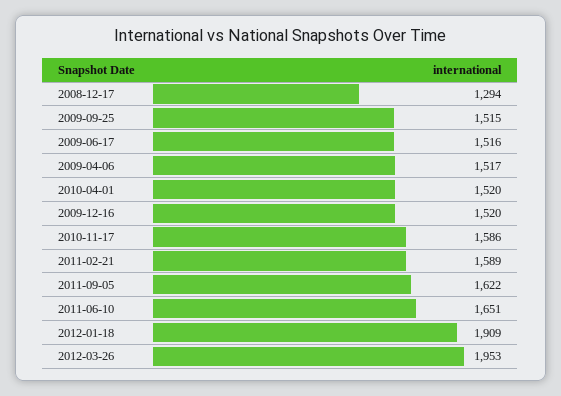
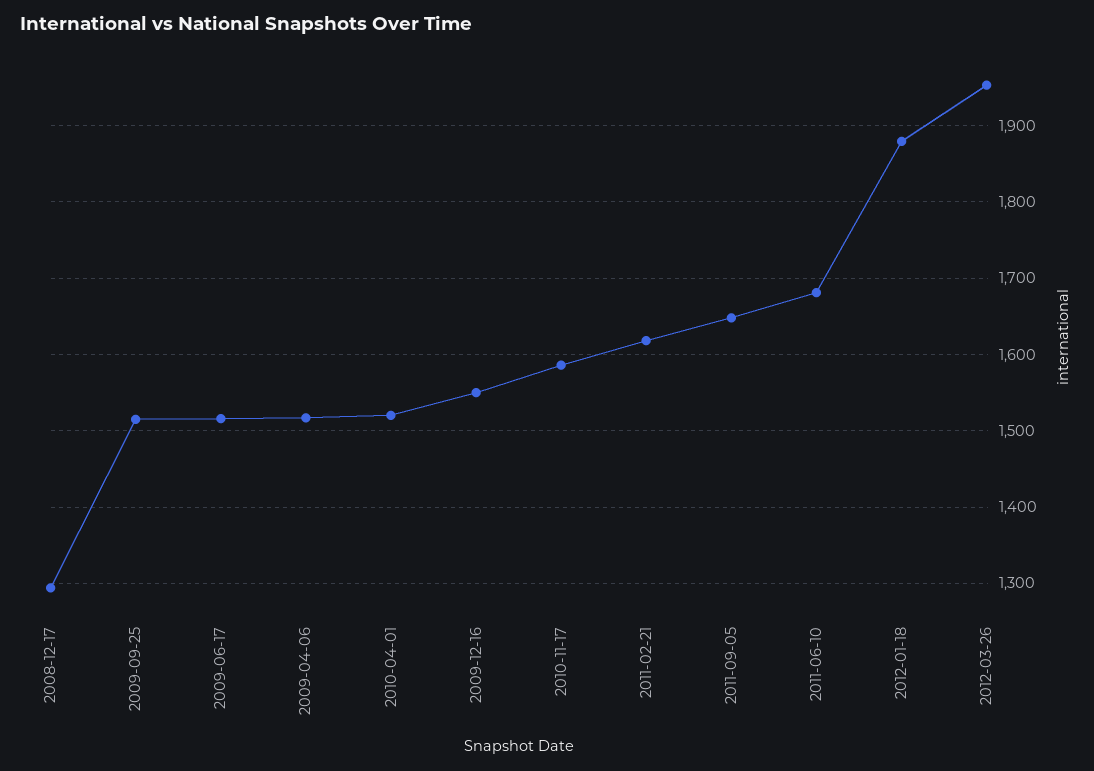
2009-12-16: 1520 -> 1550
2011-02-21: 1589 -> 1620
2011-09-05: 1622 -> 1650
2011-06-10: 1651 -> 1680
2012-01-18: 1909 -> 1880

